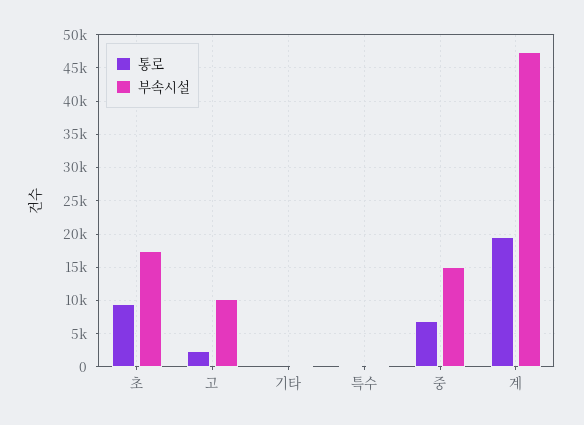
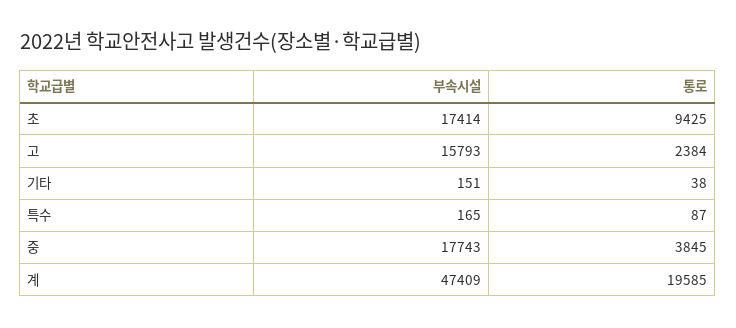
부속시설, 고: 10000 -> 15793
통로, 중: 7000 -> 3845
부속시설, 중: 15000 -> 17743

